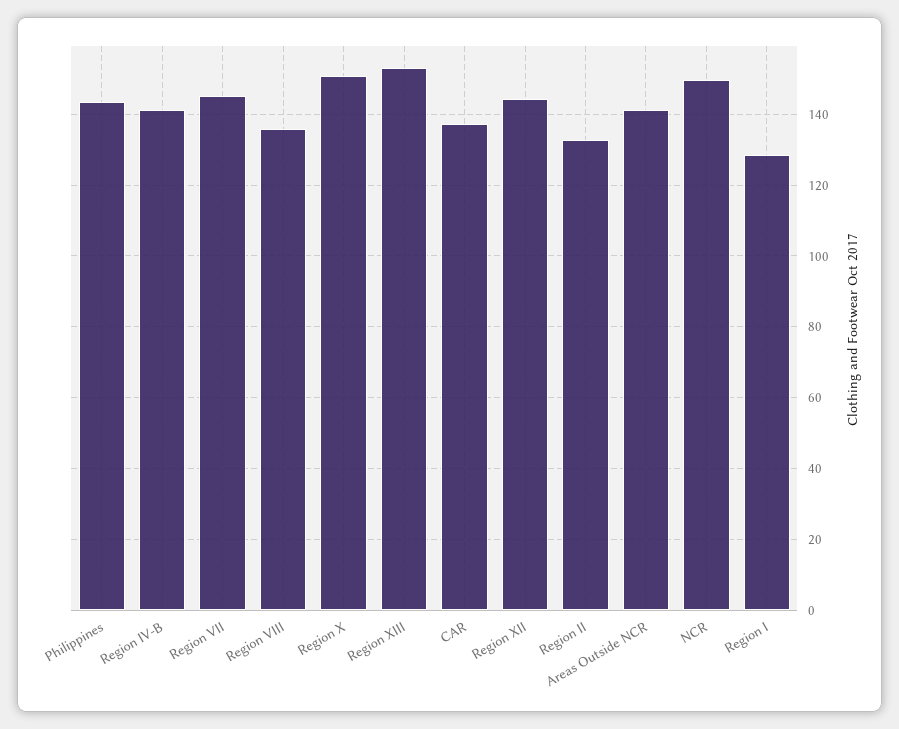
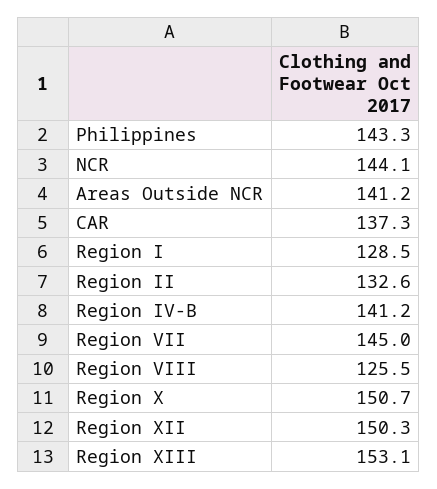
Region VIII: 136 -> 125.5
Region XII: 144 -> 150.3
NCR: 150 -> 144.1

